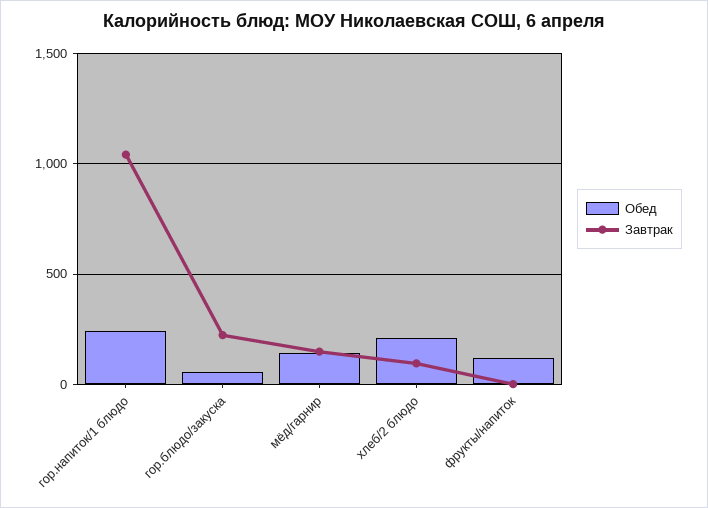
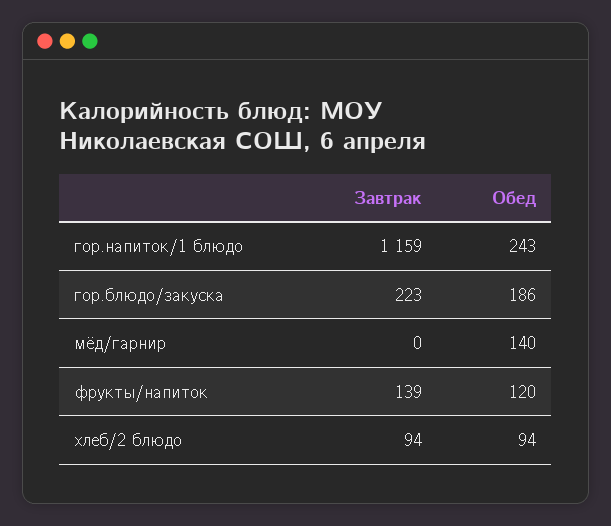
Завтрак, гор.напиток/1 блюдо: 1050 -> 1159
Обед, гор.блюдо/закуска: 50 -> 186
Завтрак, мёд/гарнир: 150 -> 0
Обед, хлеб/2 блюдо: 200 -> 94
Завтрак, фрукты/напиток: 0 -> 139

